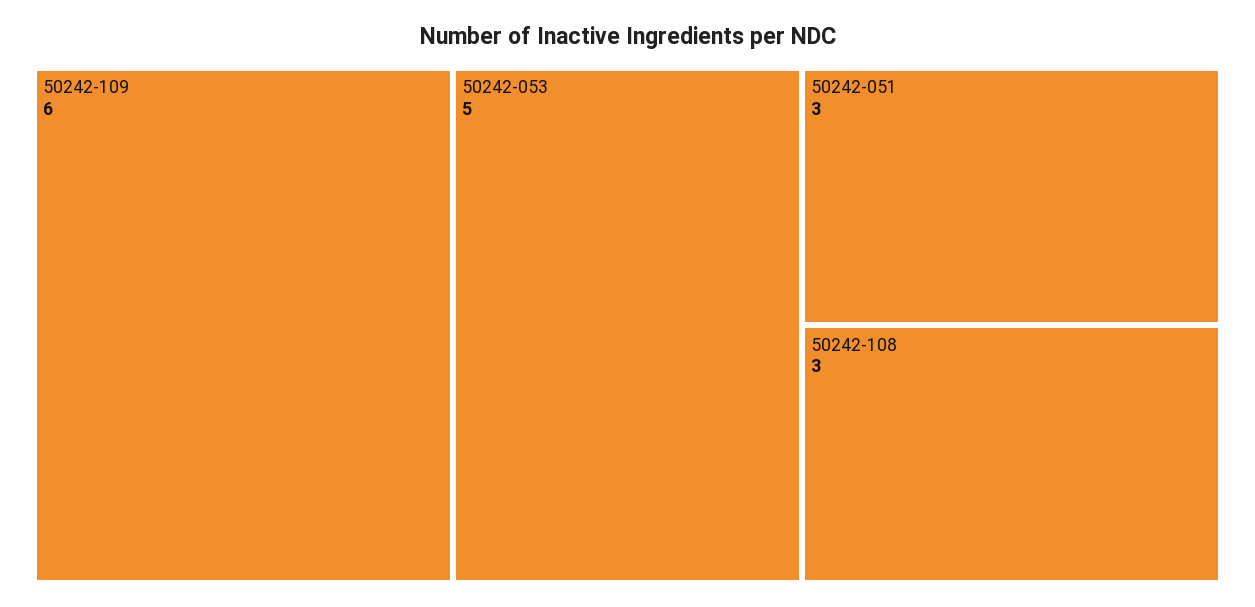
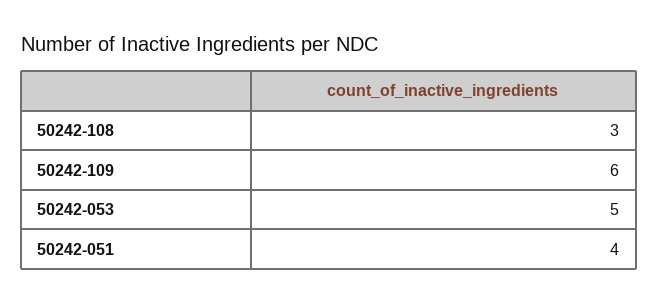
50242-051: 3 -> 4

